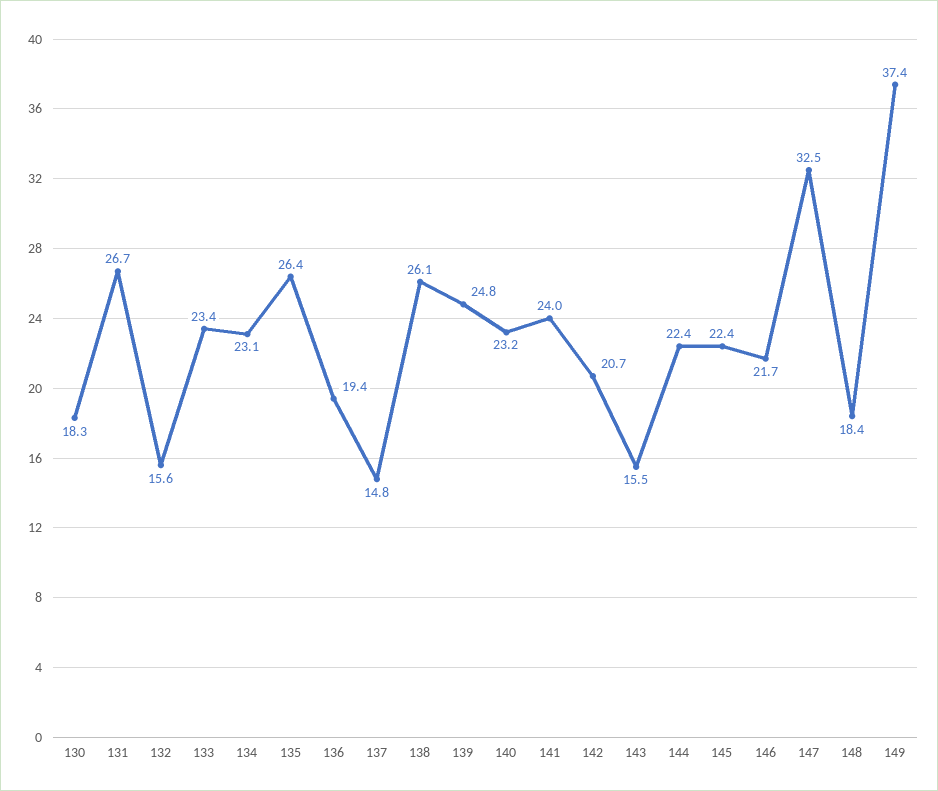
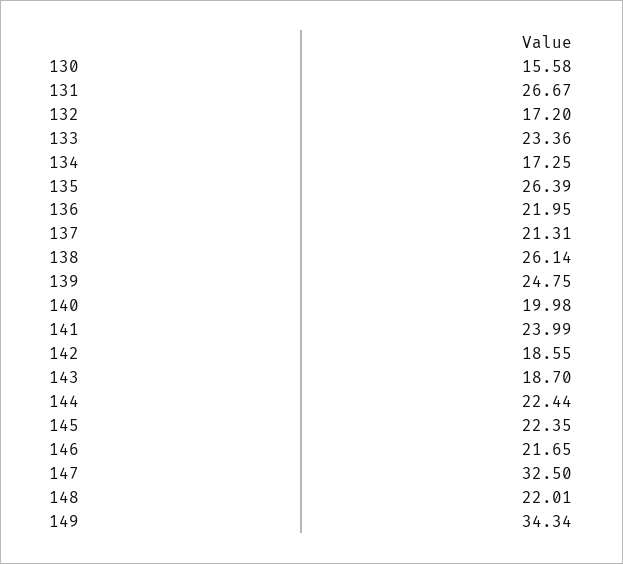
130: 18.3 -> 15.58
132: 15.6 -> 17.2
134: 23.1 -> 17.25
136: 19.4 -> 21.95
137: 14.8 -> 21.31
140: 23.2 -> 19.98
142: 20.7 -> 18.55
143: 15.5 -> 18.7
148: 18.4 -> 22.01
149: 37.4 -> 34.34

